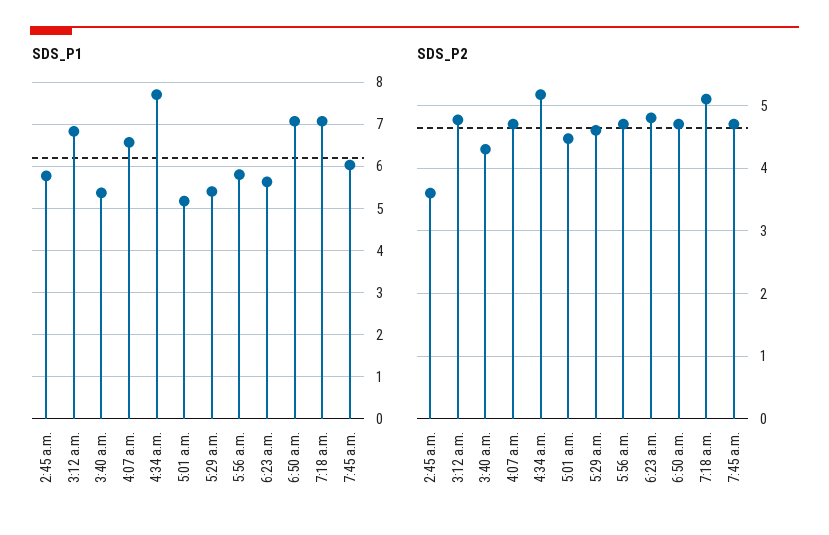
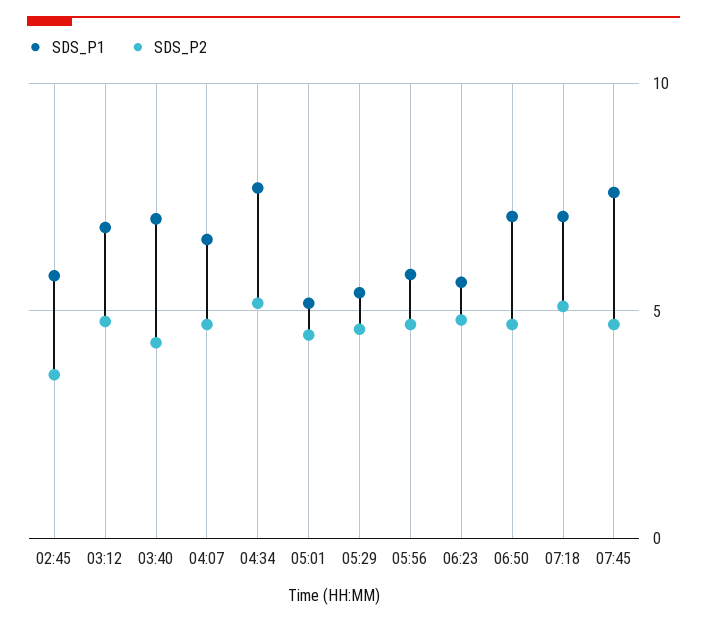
SDS_P1, 3:40 a.m.: 5.4 -> 7
SDS_P1, 7:45 a.m.: 6 -> 7.5

